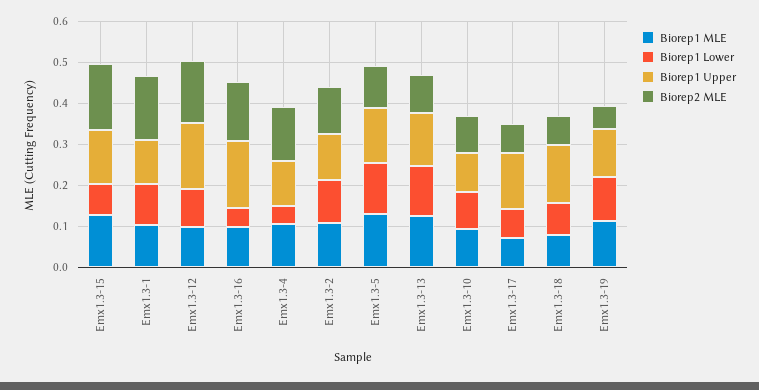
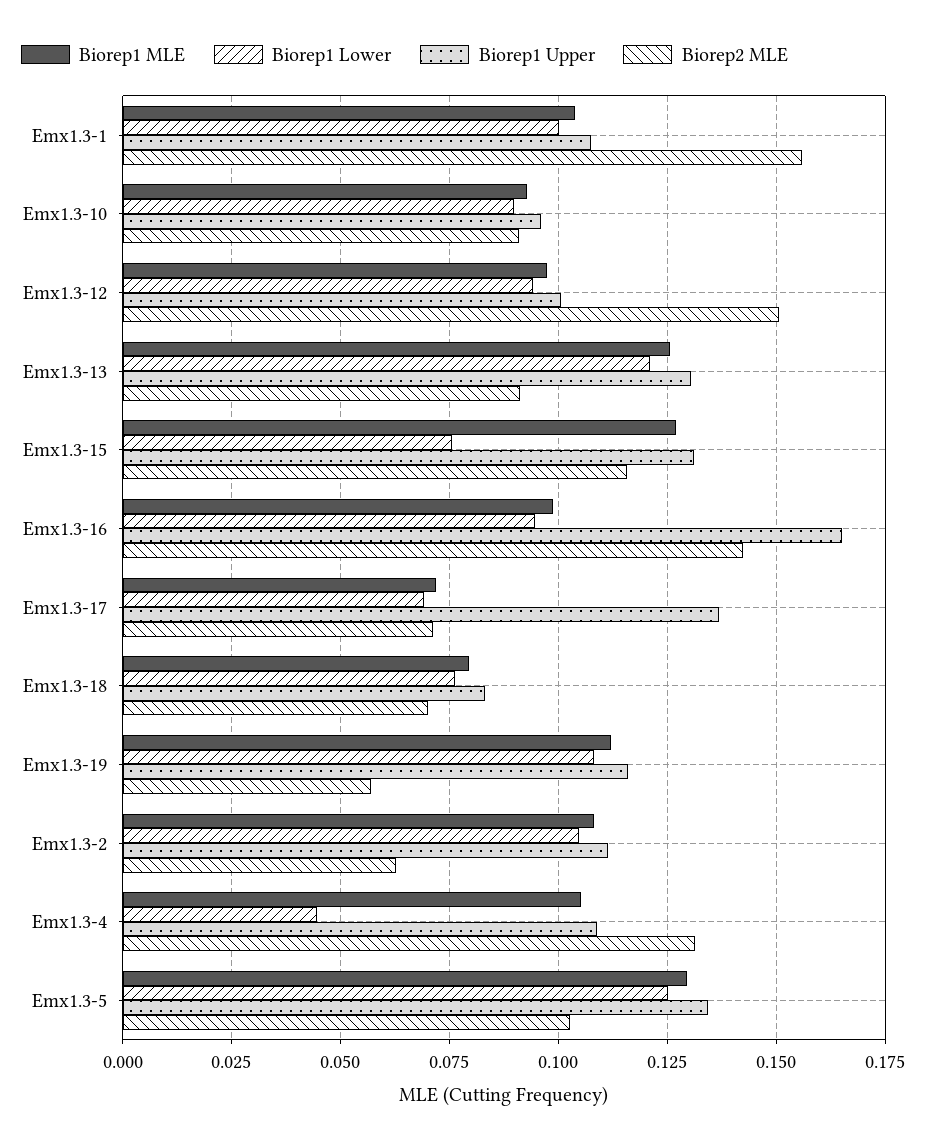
Biorep2 MLE, Emx1.3-15: 0.16 -> 0.115
Biorep1 Upper, Emx1.3-12: 0.16 -> 0.1
Biorep1 Lower, Emx1.3-16: 0.04 -> 0.095
Biorep2 MLE, Emx1.3-2: 0.12 -> 0.0625
Biorep1 Upper, Emx1.3-18: 0.14 -> 0.0825

